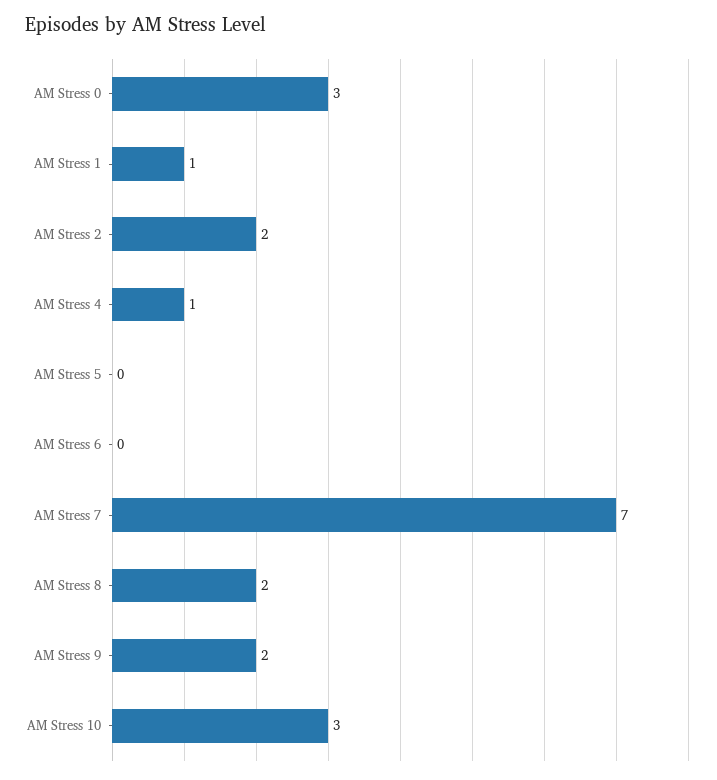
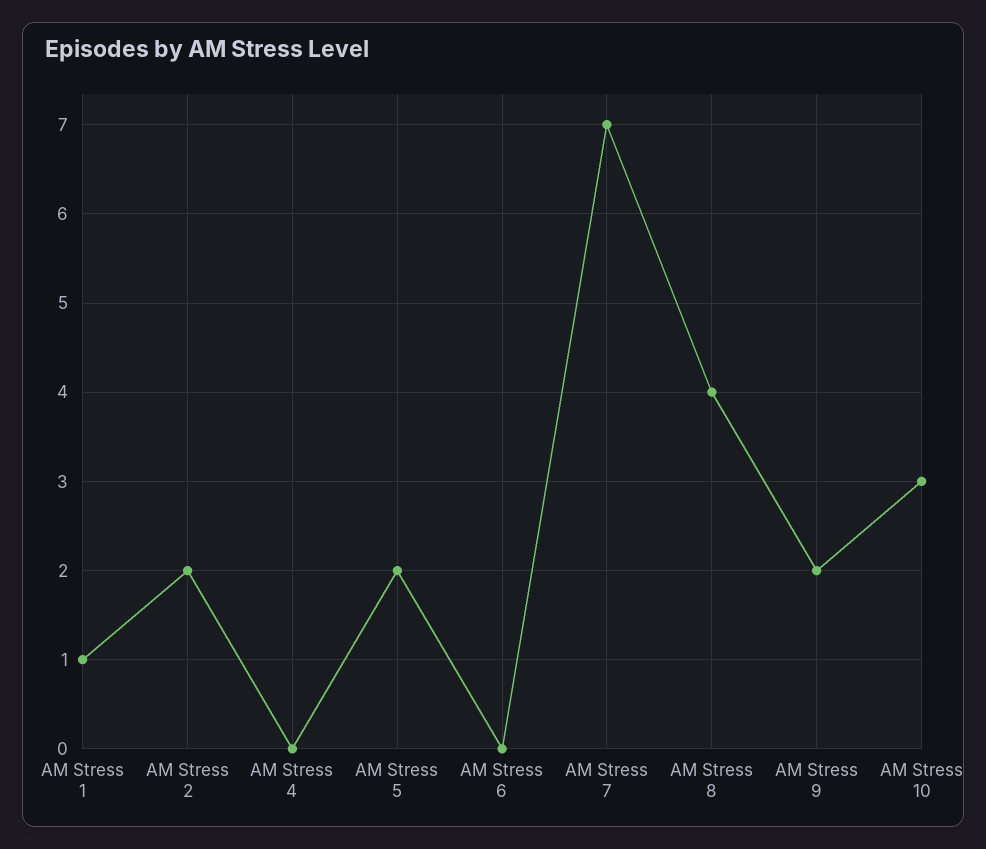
AM Stress 0: 3 -> none
AM Stress 4: 1 -> 0
AM Stress 5: 0 -> 2
AM Stress 8: 2 -> 4

